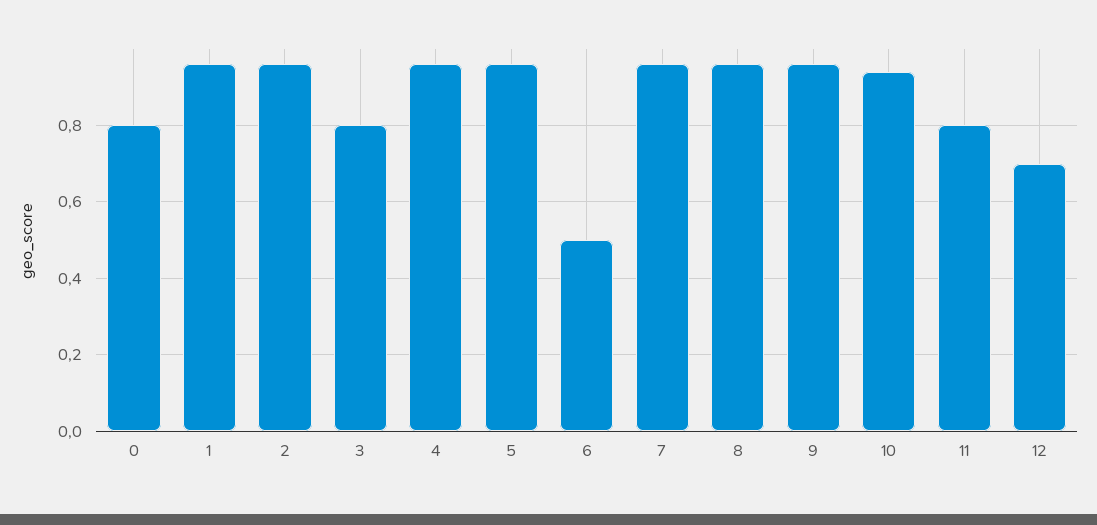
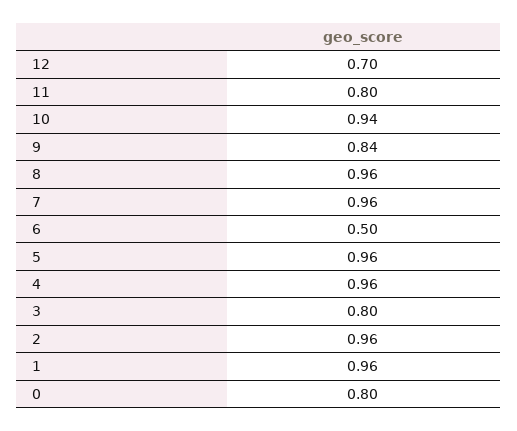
9: 0.95 -> 0.84

